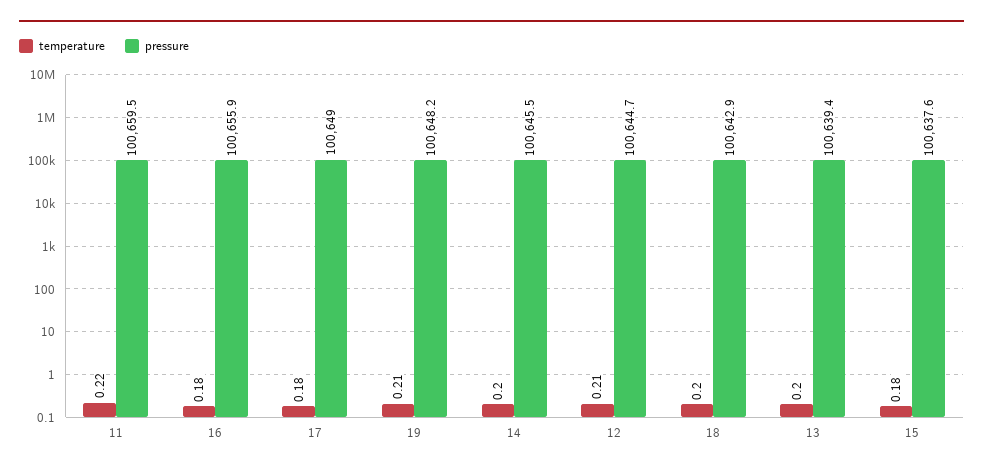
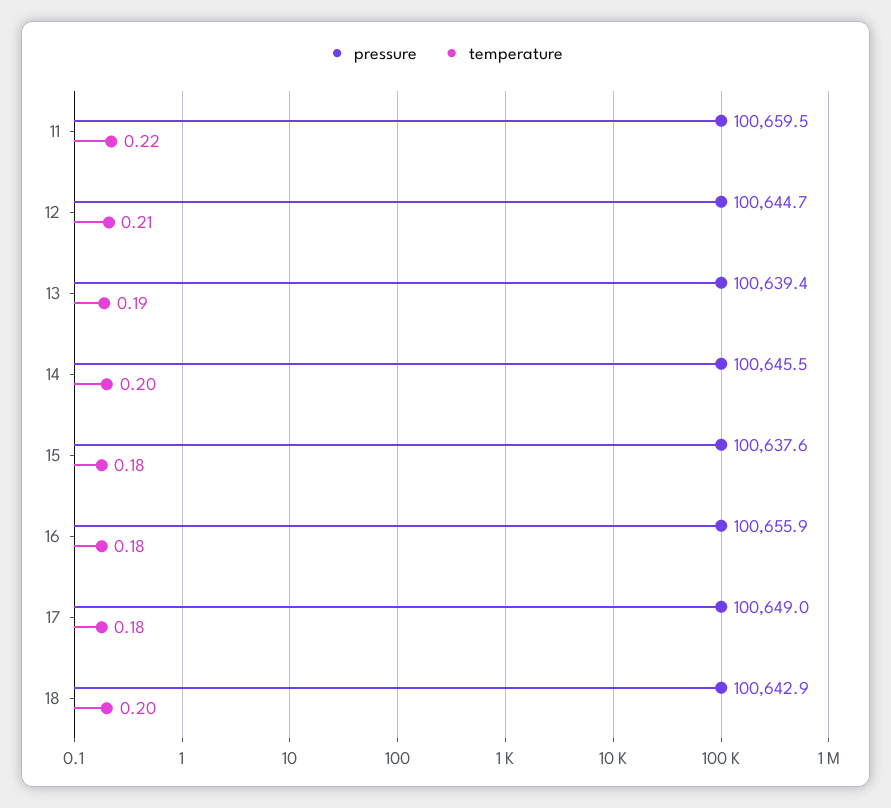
temperature, 19: 0.21 -> none
pressure, 19: 100648.2 -> none
temperature, 13: 0.2 -> 0.19

